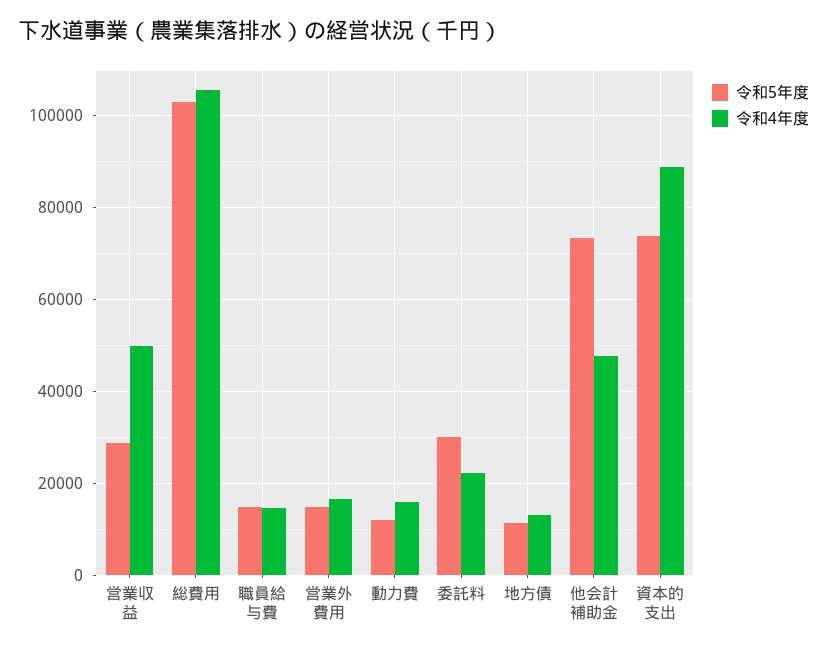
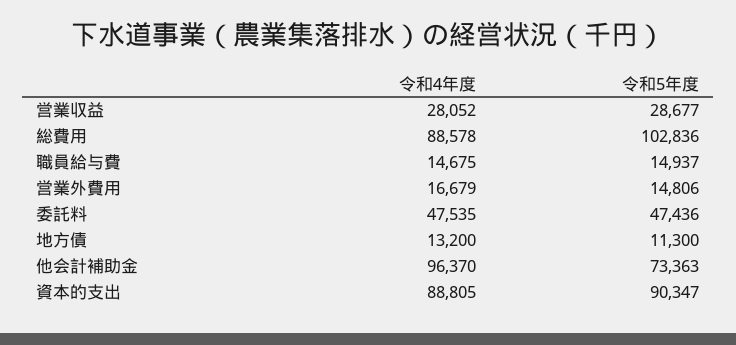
令和4年度, 営業収益: 50000 -> 28052
令和4年度, 総費用: 106000 -> 88578
令和5年度, 動力費: 12000 -> none
令和4年度, 動力費: 16000 -> none
令和5年度, 委託料: 30000 -> 47436
令和4年度, 委託料: 22000 -> 47535
令和4年度, 他会計補助金: 48000 -> 96370
令和5年度, 資本的支出: 74000 -> 90347

